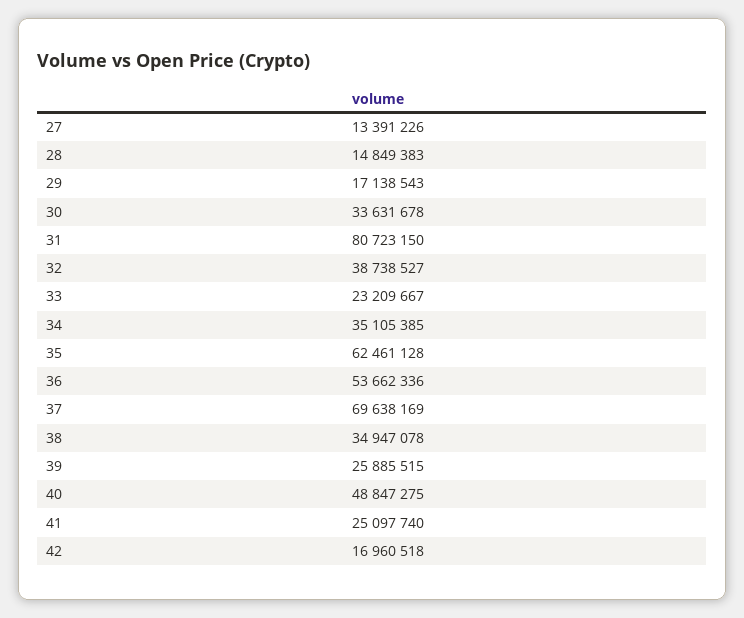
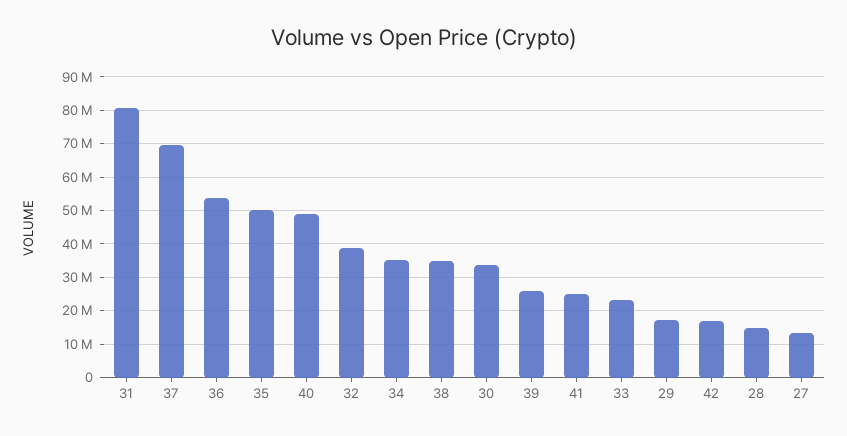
35: 62461128 -> 50000000

